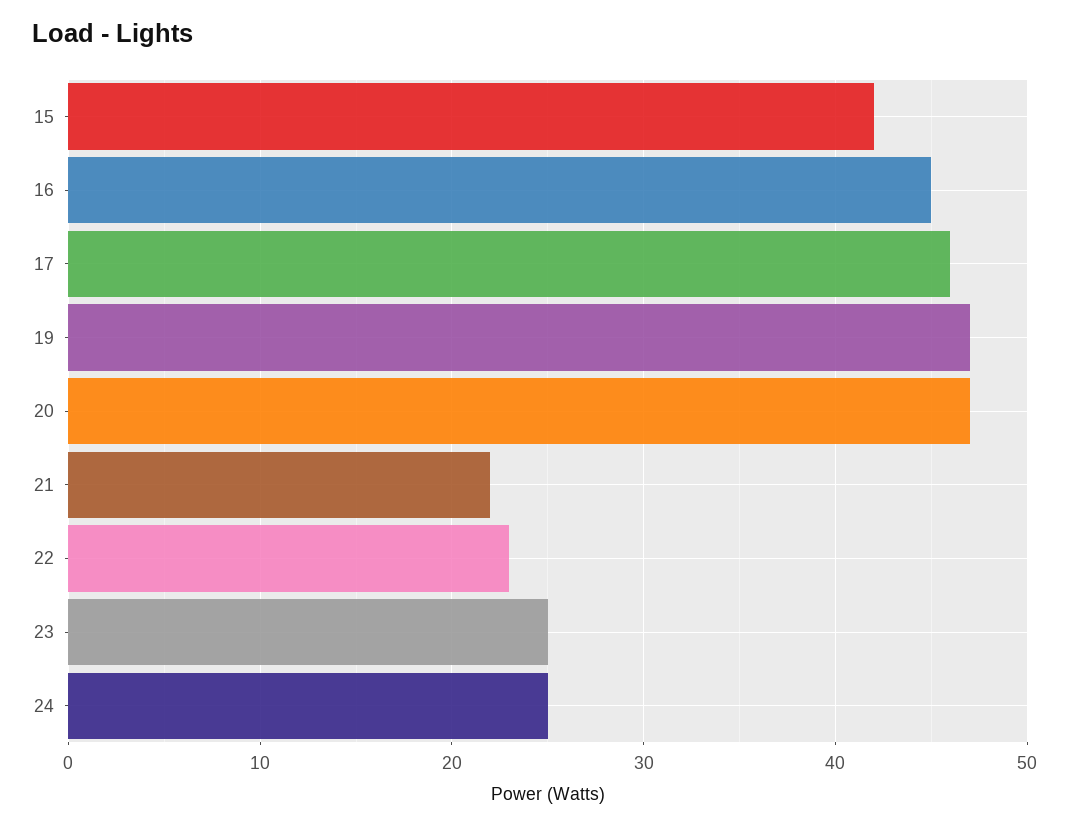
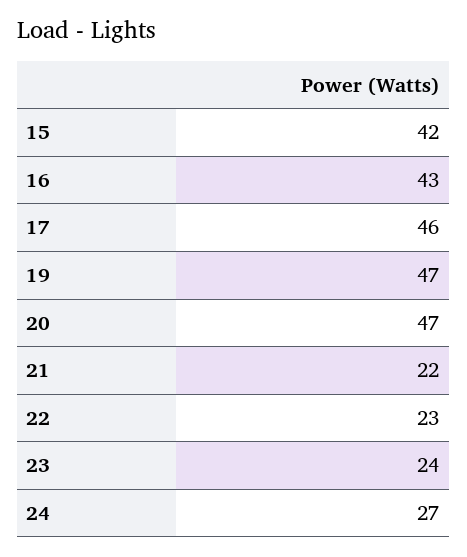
16: 45 -> 43
23: 25 -> 24
24: 25 -> 27

